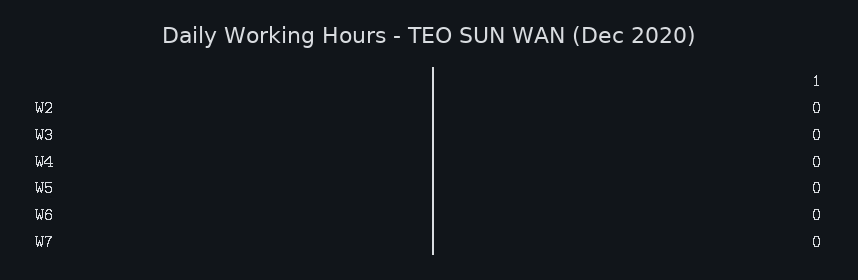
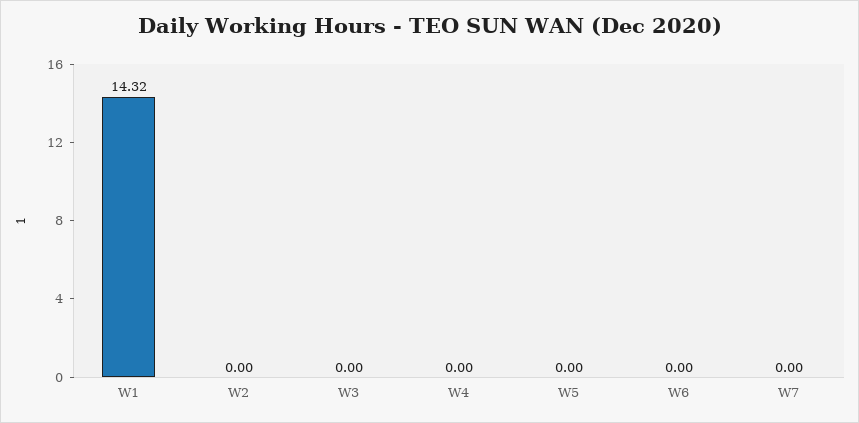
W1: none -> 14.32

